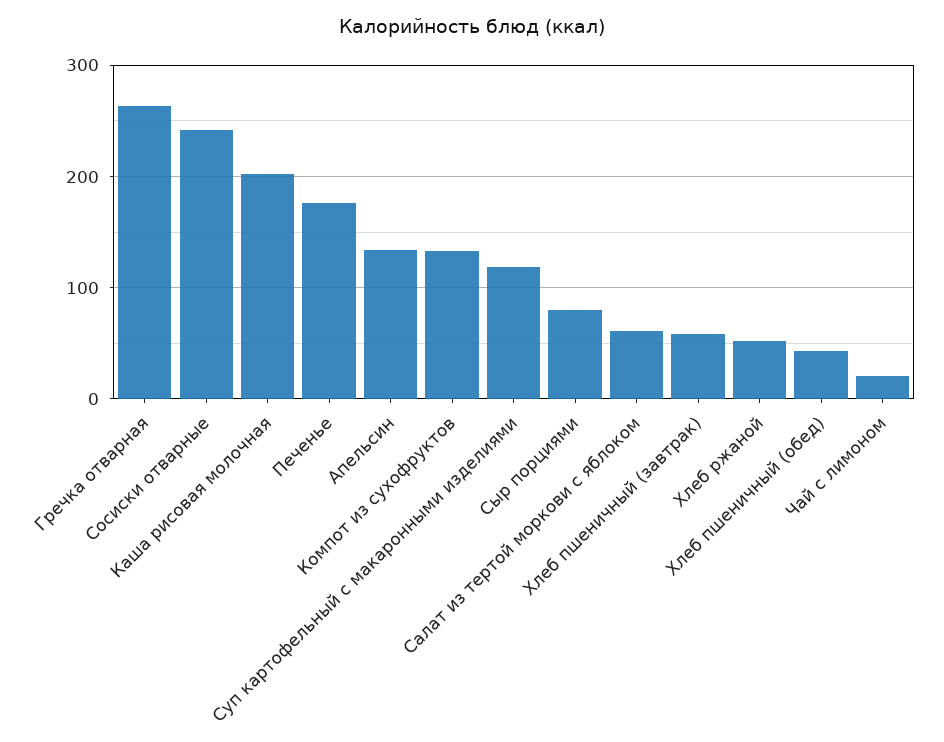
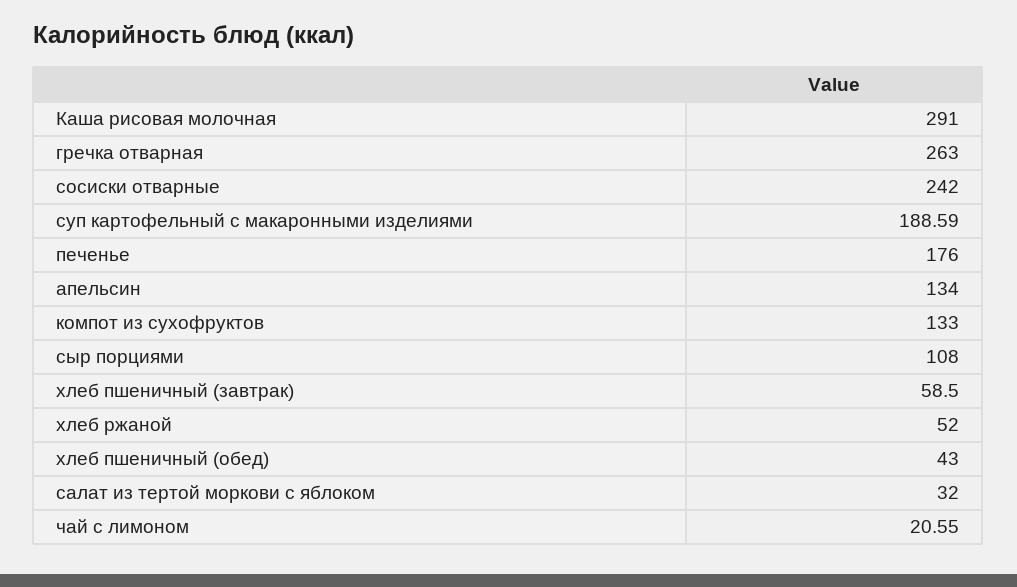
Каша рисовая молочная: 200 -> 291
Суп картофельный с макаронными изделиями: 120 -> 188.59
Сыр порциями: 80 -> 108
Салат из тертой моркови с яблоком: 60 -> 32

